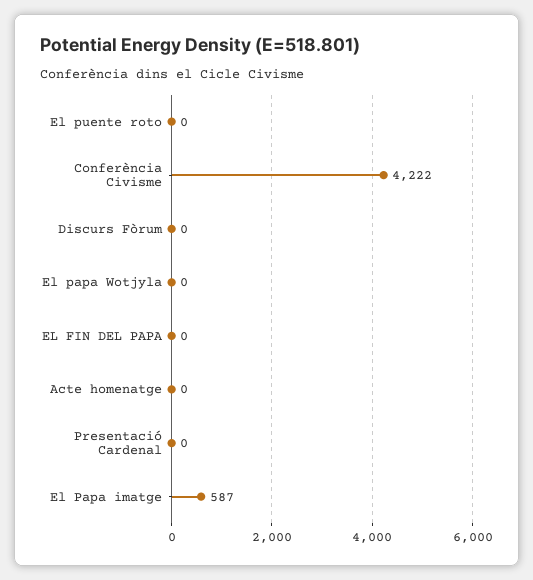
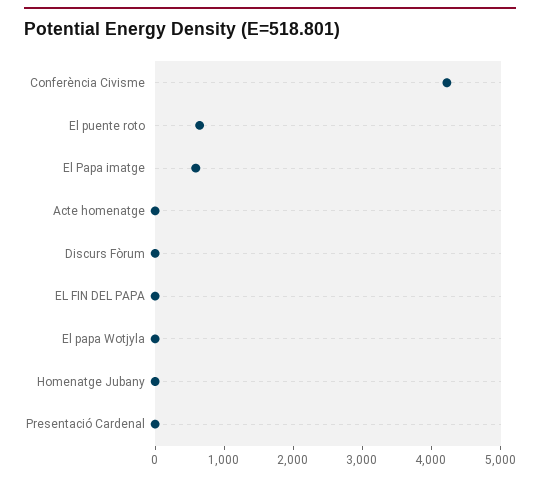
El puente roto: 0 -> 600
Homenatge Jubany: none -> 0

